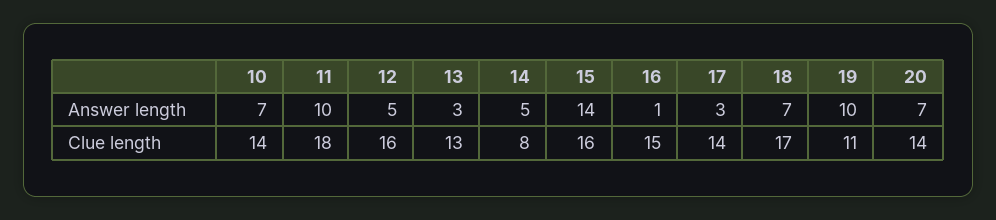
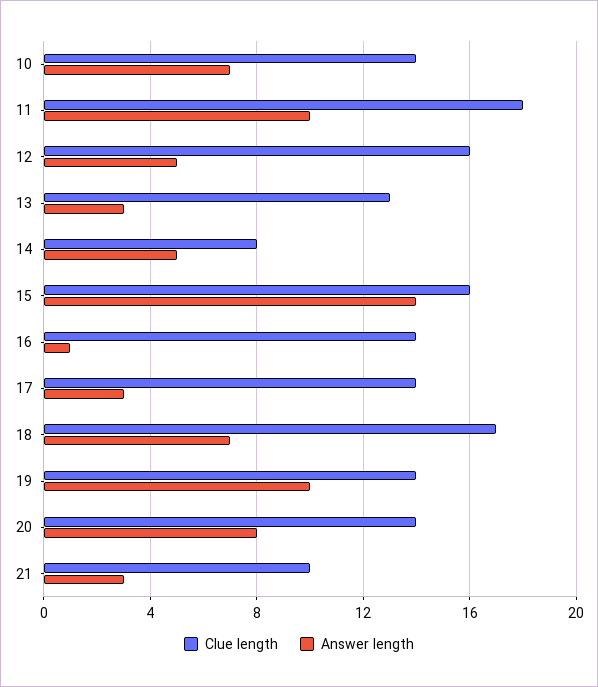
Answer length, 20: 7 -> 8
Clue length, 16: 15 -> 14
Clue length, 19: 11 -> 14
Clue length, 21: none -> 10
Answer length, 21: none -> 3

